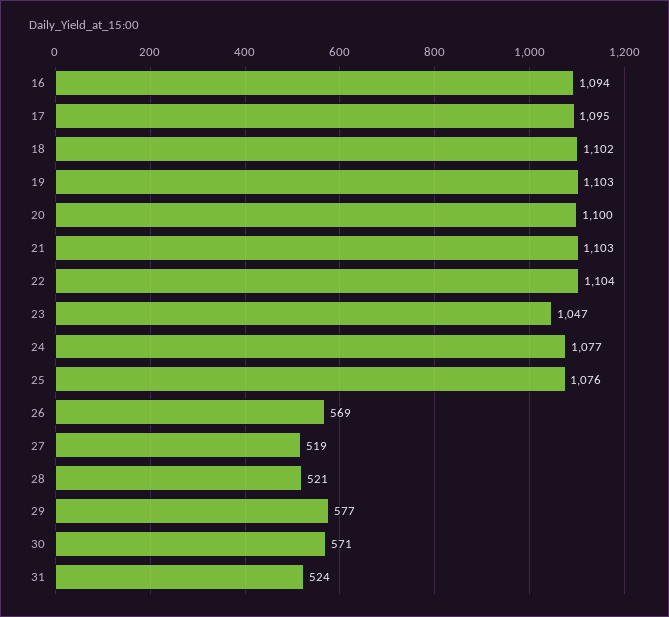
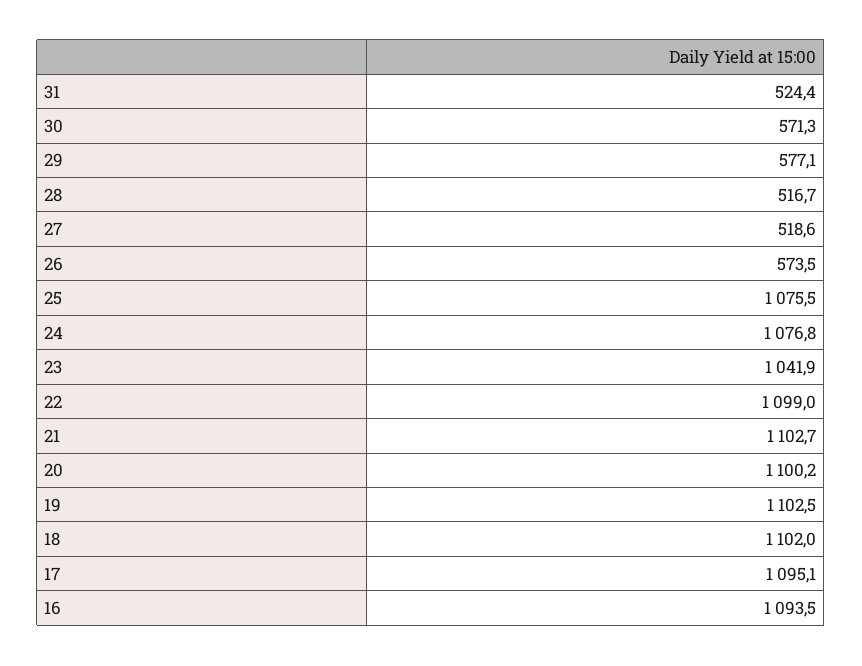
22: 1104 -> 1099
23: 1047 -> 1041.9
26: 569 -> 573.5
28: 521 -> 516.7

